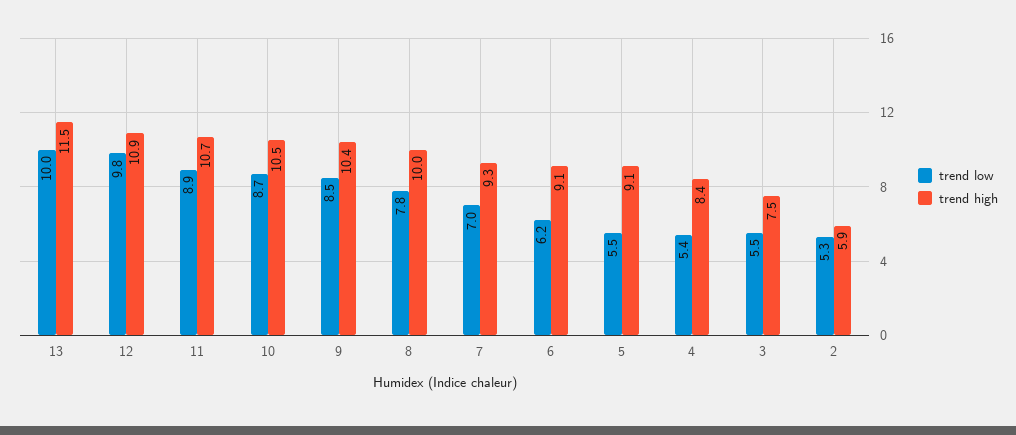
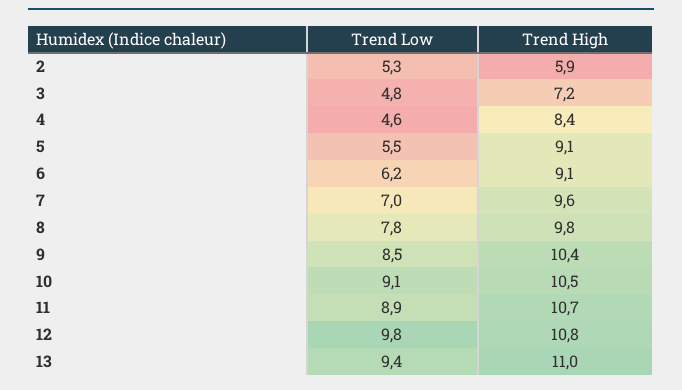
trend low, 13: 10 -> 9.4
trend high, 13: 11.5 -> 11
trend high, 12: 10.9 -> 10.8
trend low, 10: 8.7 -> 9.1
trend high, 8: 10 -> 9.8
trend high, 7: 9.3 -> 9.6
trend low, 4: 5.4 -> 4.6
trend low, 3: 5.5 -> 4.8
trend high, 3: 7.5 -> 7.2

